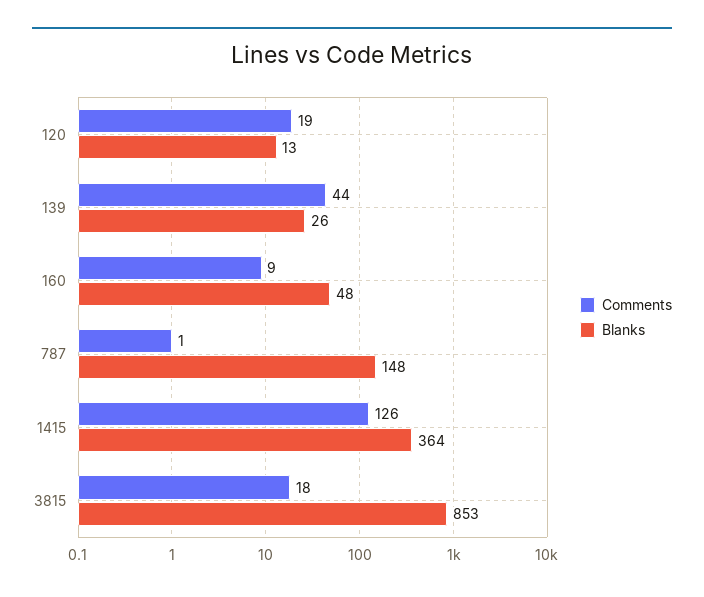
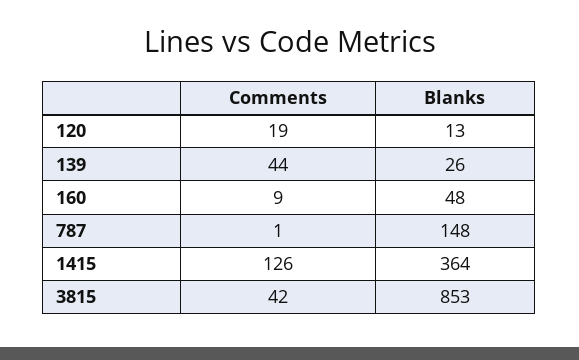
Comments, 3815: 18 -> 42

